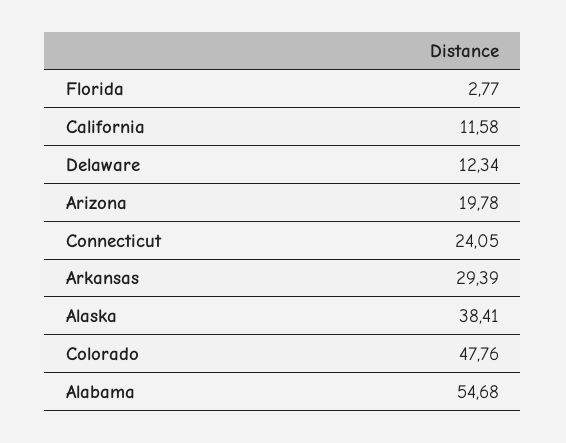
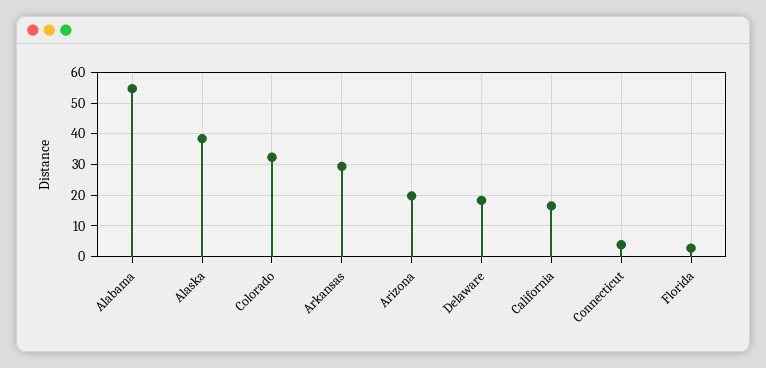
California: 11.58 -> 16
Delaware: 12.34 -> 18
Connecticut: 24.05 -> 4
Colorado: 47.76 -> 32

